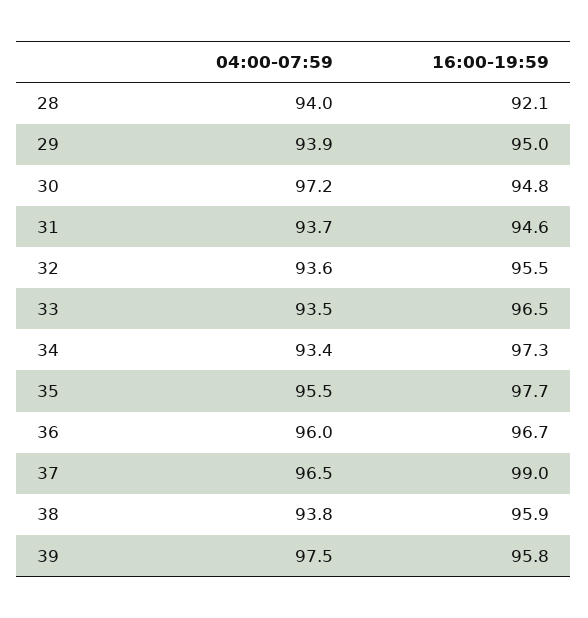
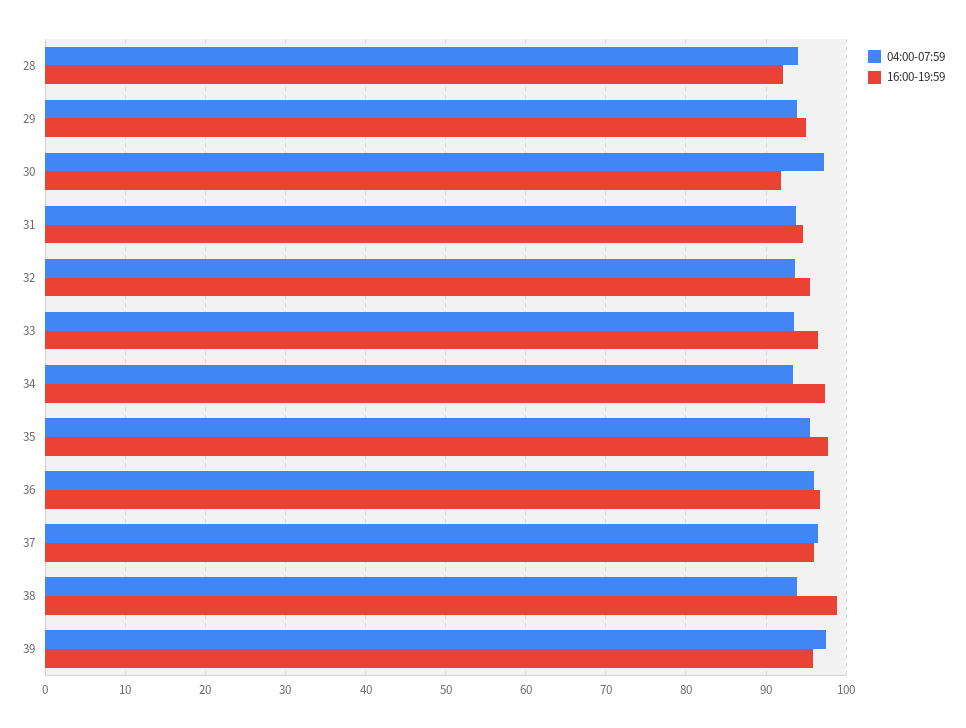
16:00-19:59, 30: 94.8 -> 92
16:00-19:59, 37: 99 -> 96
16:00-19:59, 38: 95.9 -> 99

